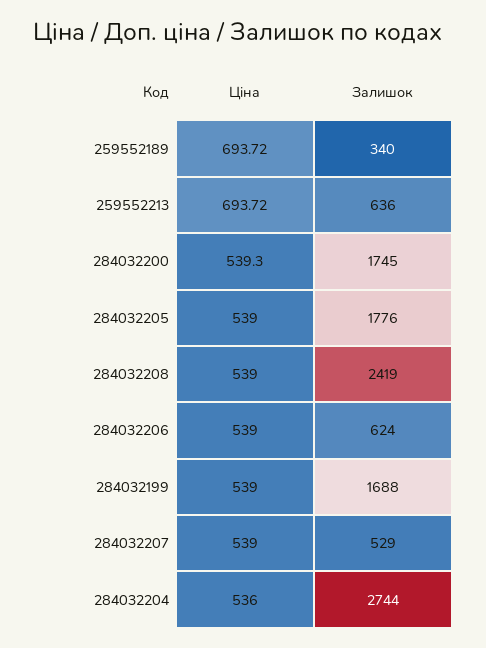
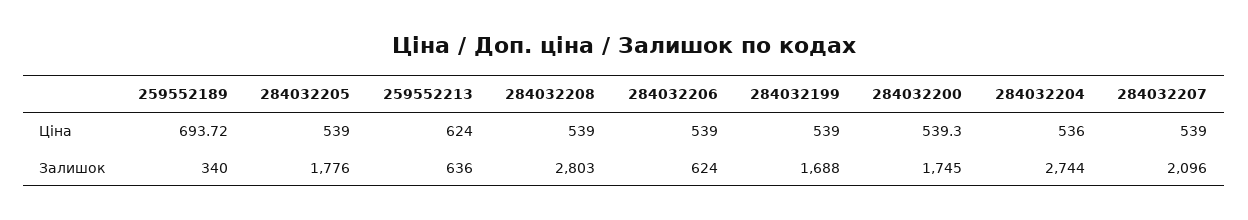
Ціна, 259552213: 693.72 -> 624
Залишок, 284032208: 2419 -> 2803
Залишок, 284032207: 529 -> 2096

